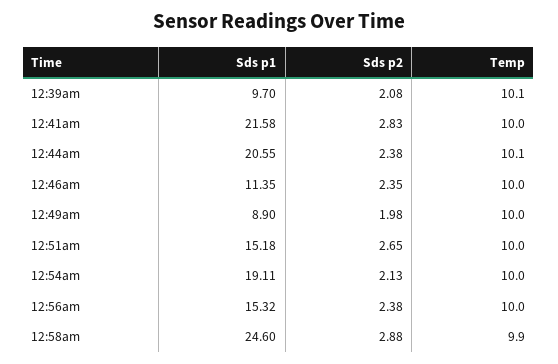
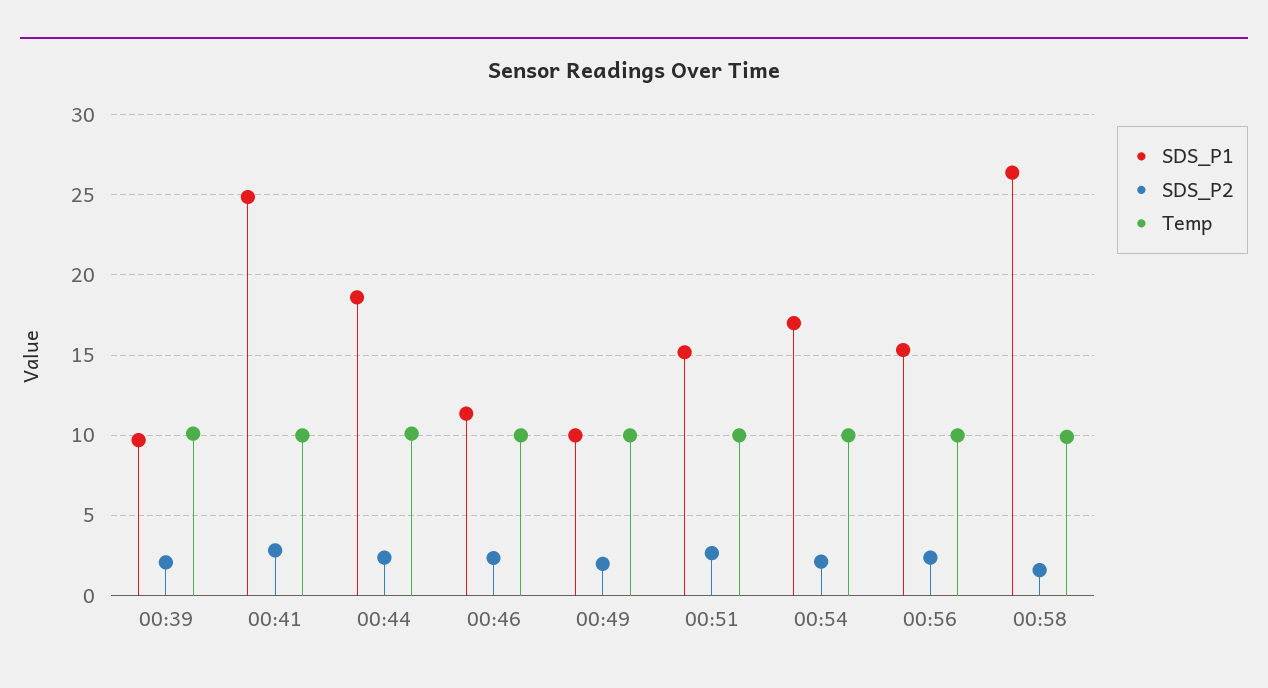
Sds p1, 12:41am: 21.58 -> 25
Sds p1, 12:44am: 20.55 -> 18.5
Sds p1, 12:49am: 8.9 -> 10
Sds p1, 12:54am: 19.11 -> 17
Sds p1, 12:58am: 24.6 -> 26.5
Sds p2, 12:58am: 2.88 -> 1.5

